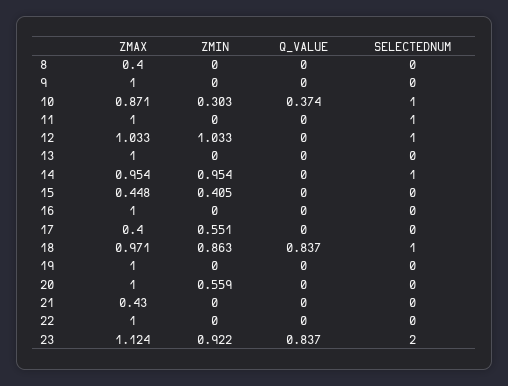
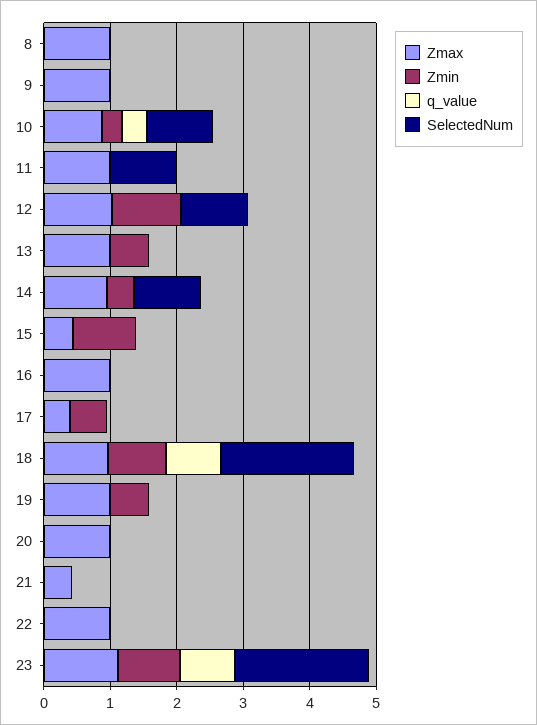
ZMAX, 8: 0.4 -> 1
ZMIN, 13: 0 -> 0.6
ZMIN, 14: 0.954 -> 0.4
ZMIN, 15: 0.405 -> 1
SELECTEDNUM, 18: 1 -> 2
ZMIN, 19: 0 -> 0.6
ZMIN, 20: 0.559 -> 0

